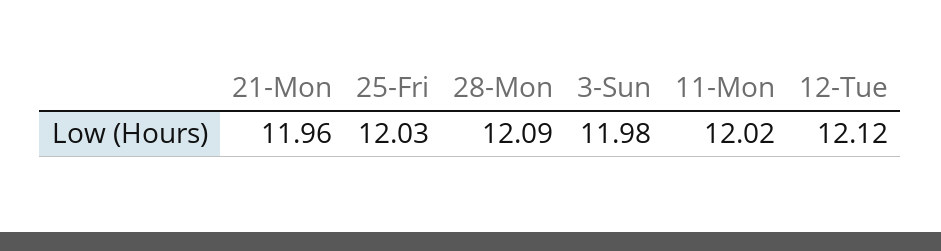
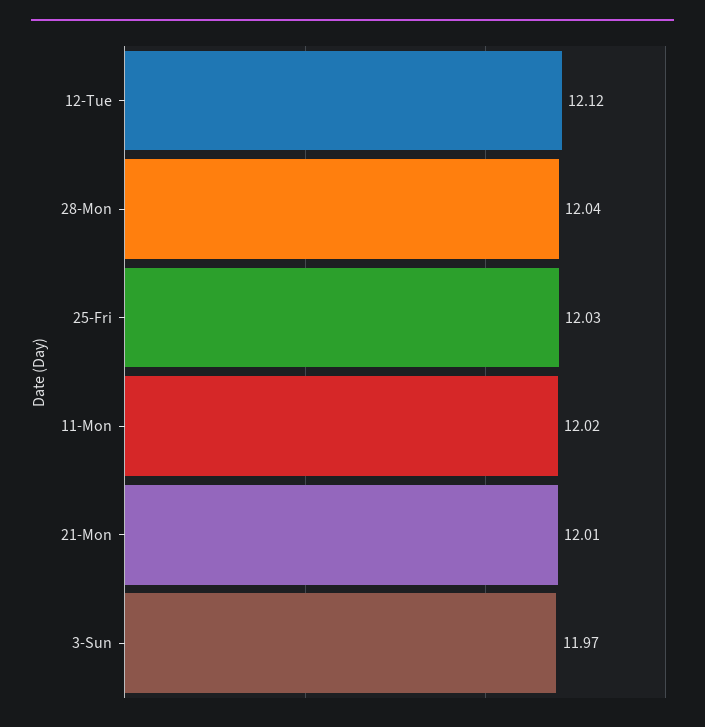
21-Mon: 11.96 -> 12.01
28-Mon: 12.09 -> 12.04
3-Sun: 11.98 -> 11.97

